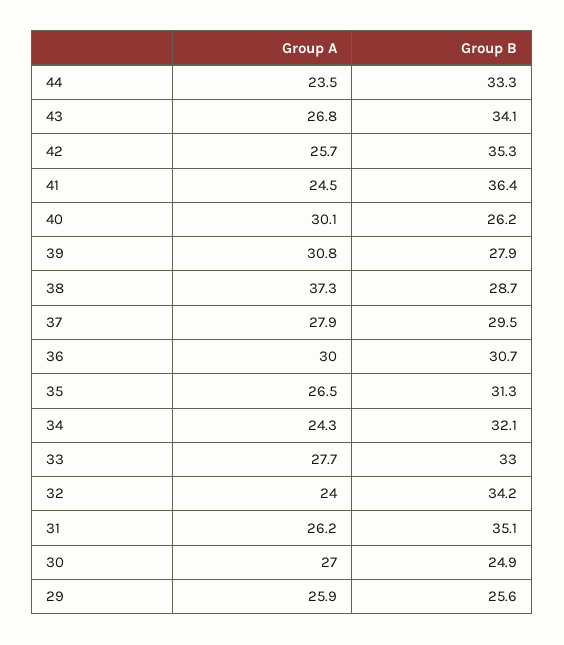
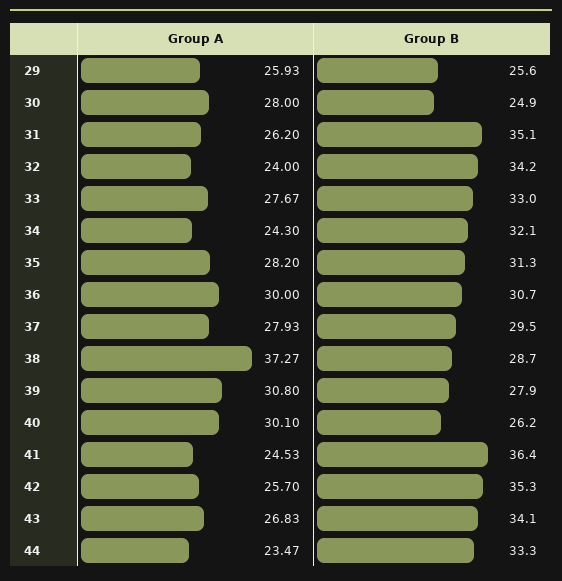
Group A, 35: 26.5 -> 28.2
Group A, 30: 27 -> 28

